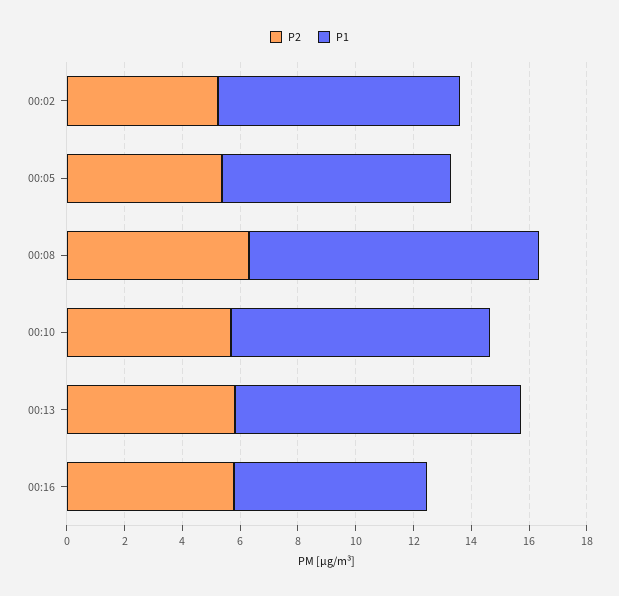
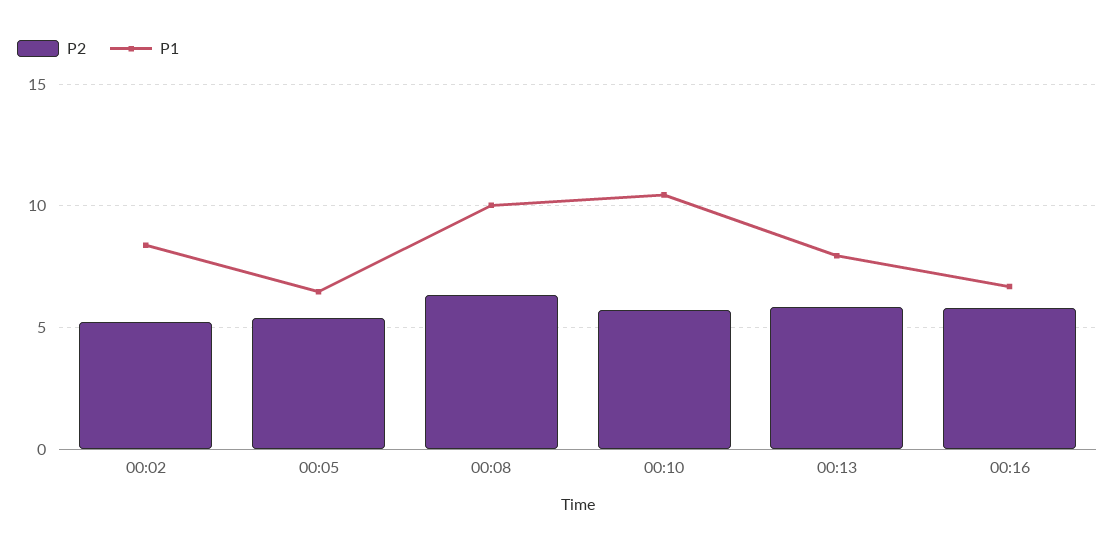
P1, 00:05: 8 -> 6.5
P1, 00:10: 9 -> 10.5
P1, 00:13: 10 -> 8

